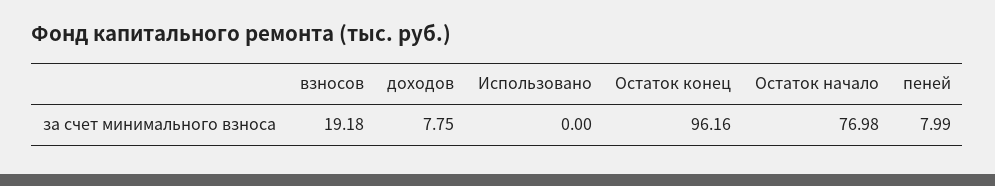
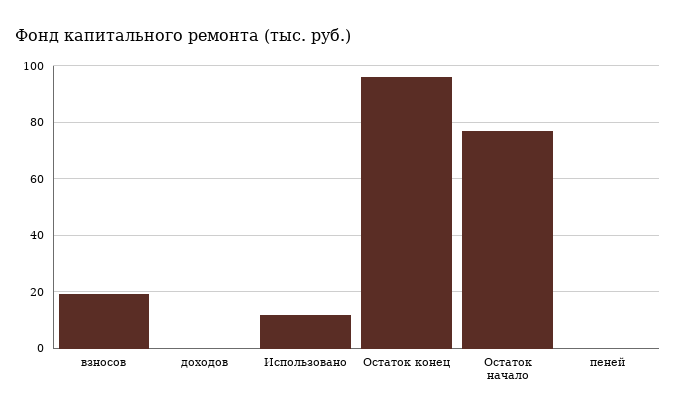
доходов: 7.75 -> 0
Использовано: 0 -> 12.5
пеней: 7.99 -> 0

